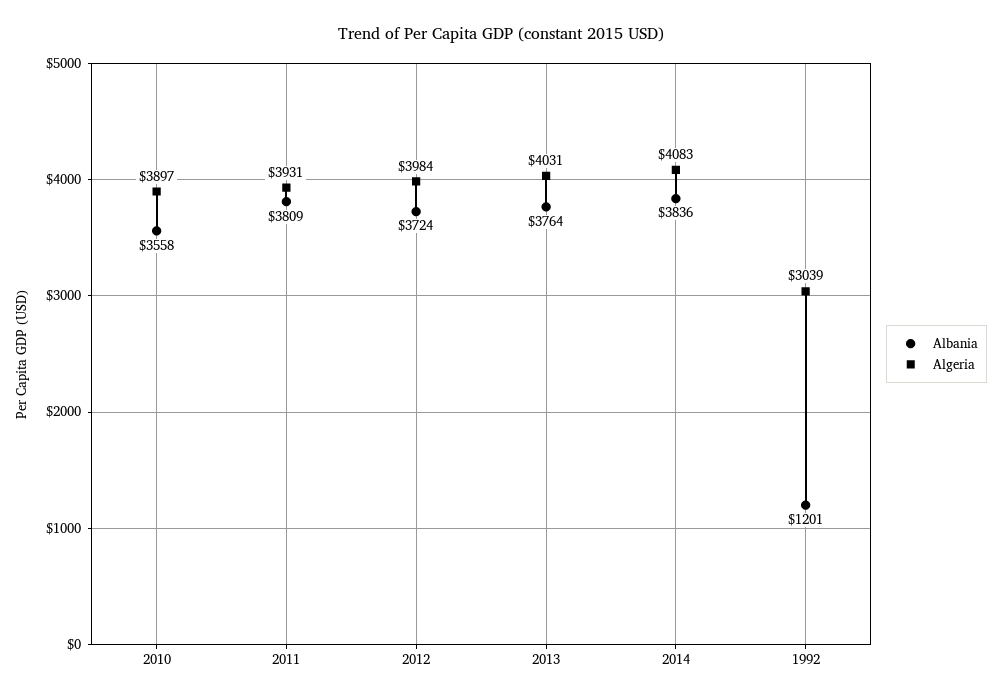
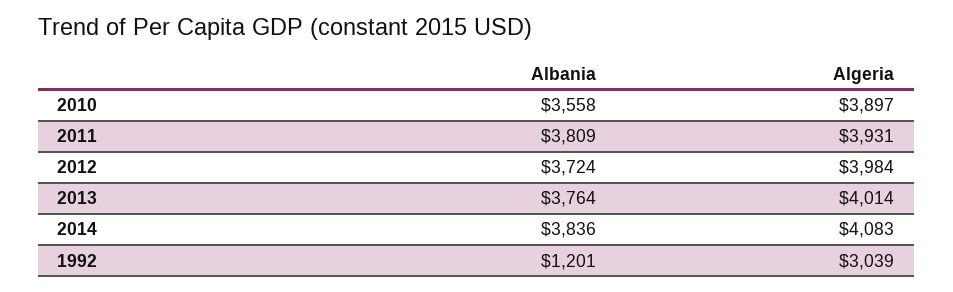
Algeria, 2013: 4031 -> 4014

